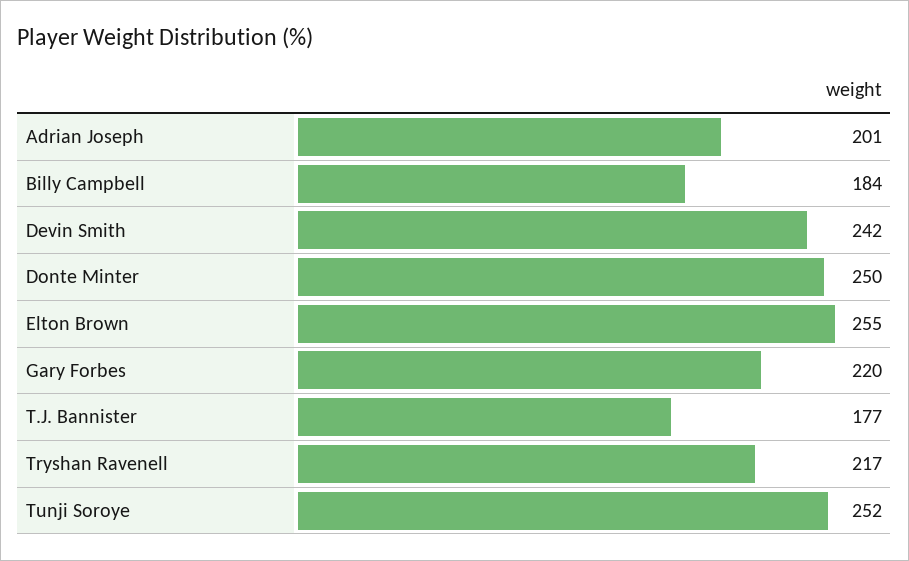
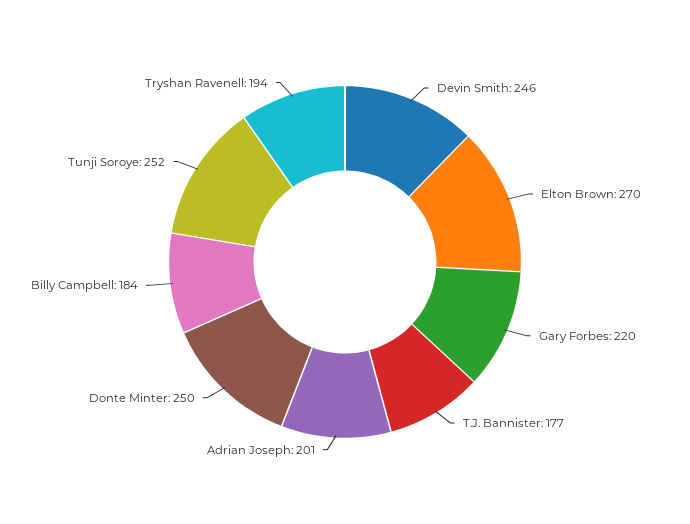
Devin Smith: 242 -> 246
Elton Brown: 255 -> 270
Tryshan Ravenell: 217 -> 194

